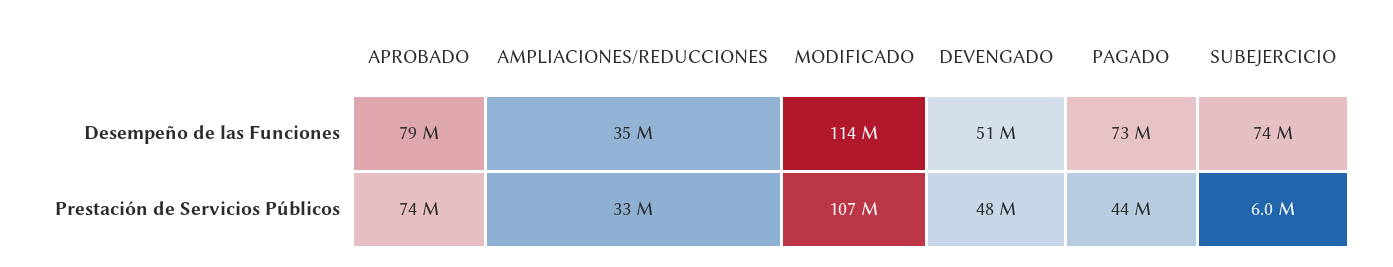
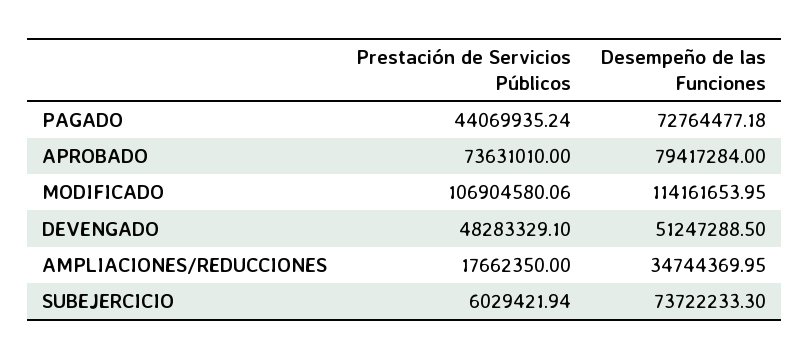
AMPLIACIONES/REDUCCIONES, Prestación de Servicios Públicos: 33000000 -> 17662350

